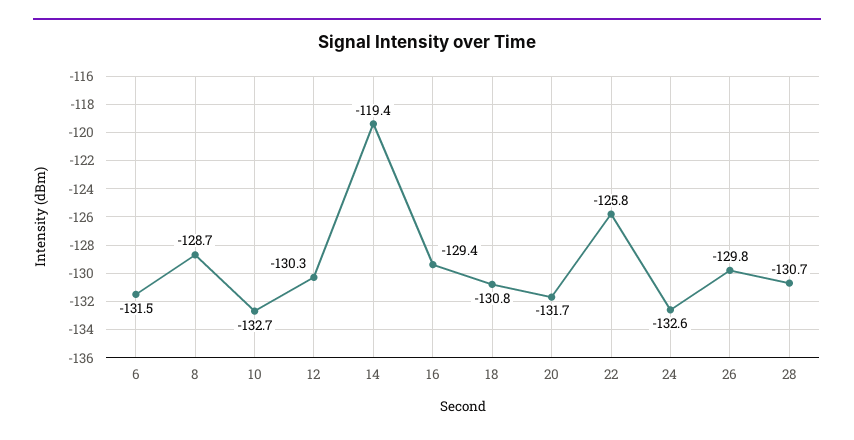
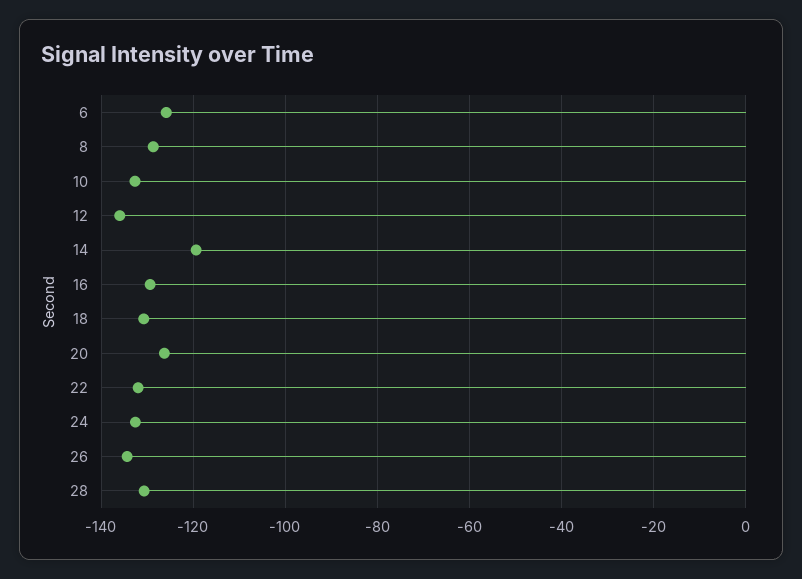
6: -131.5 -> -126
12: -130.3 -> -136
20: -131.7 -> -126
22: -125.8 -> -132
26: -129.8 -> -134

